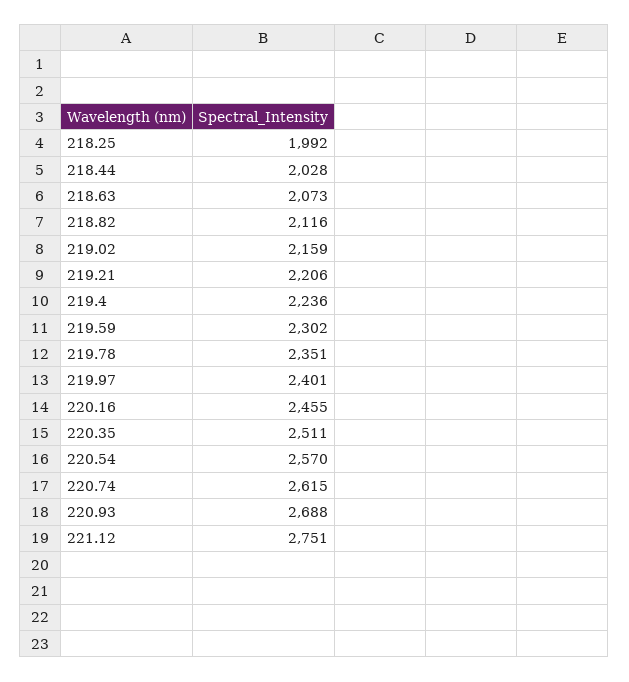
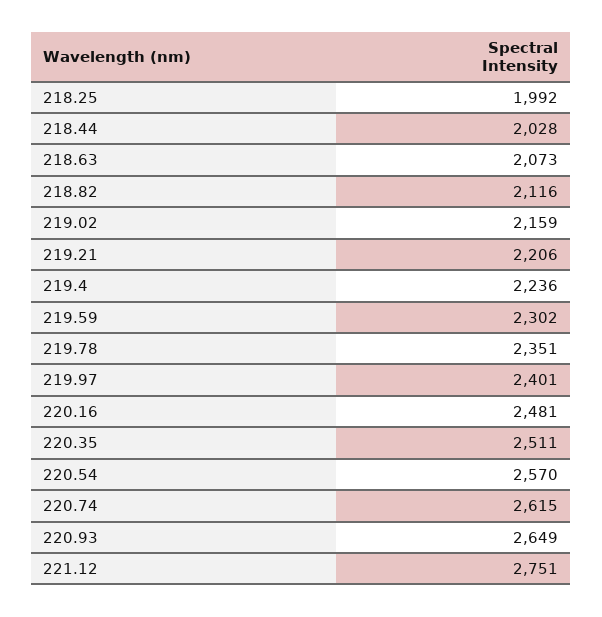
220.16: 2455 -> 2481
220.93: 2688 -> 2649

